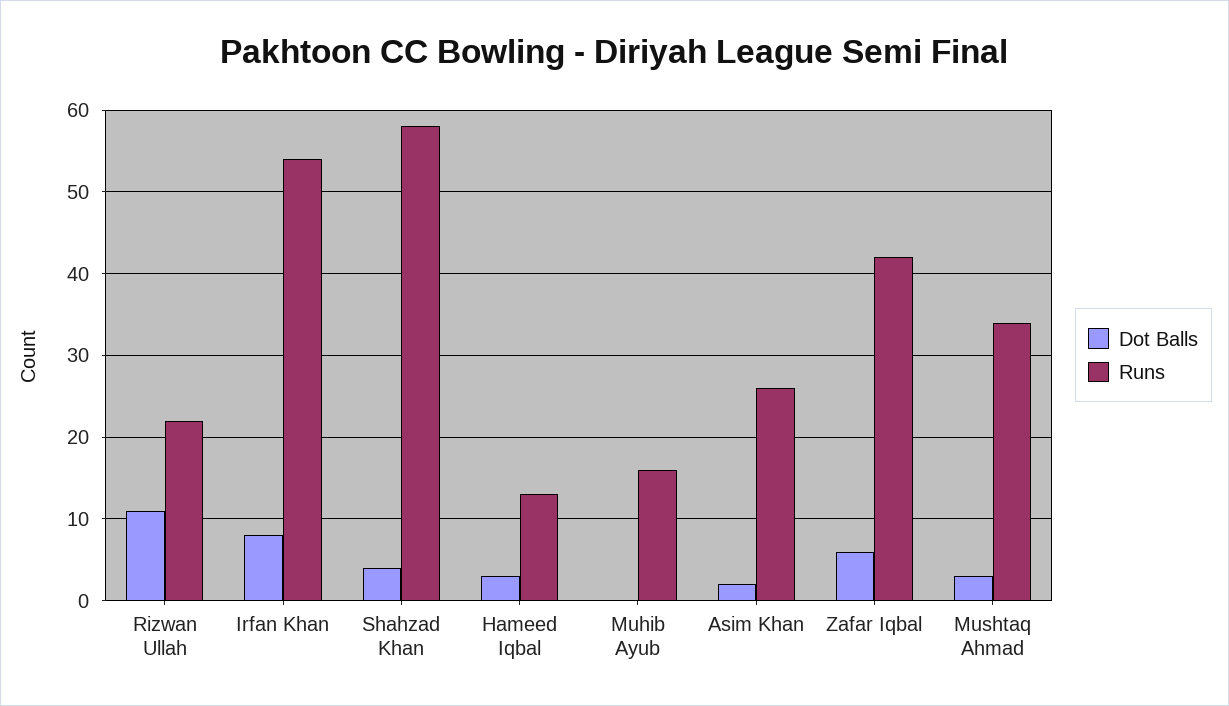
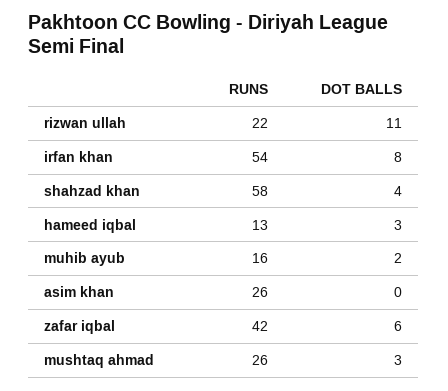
Dot Balls, Muhib Ayub: 0 -> 2
Dot Balls, Asim Khan: 2 -> 0
Runs, Mushtaq Ahmad: 34 -> 26

